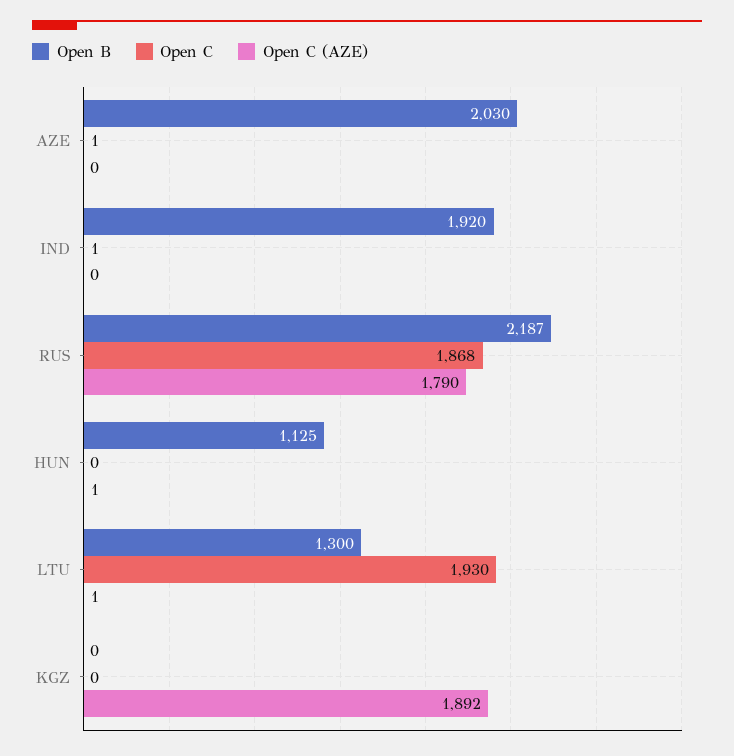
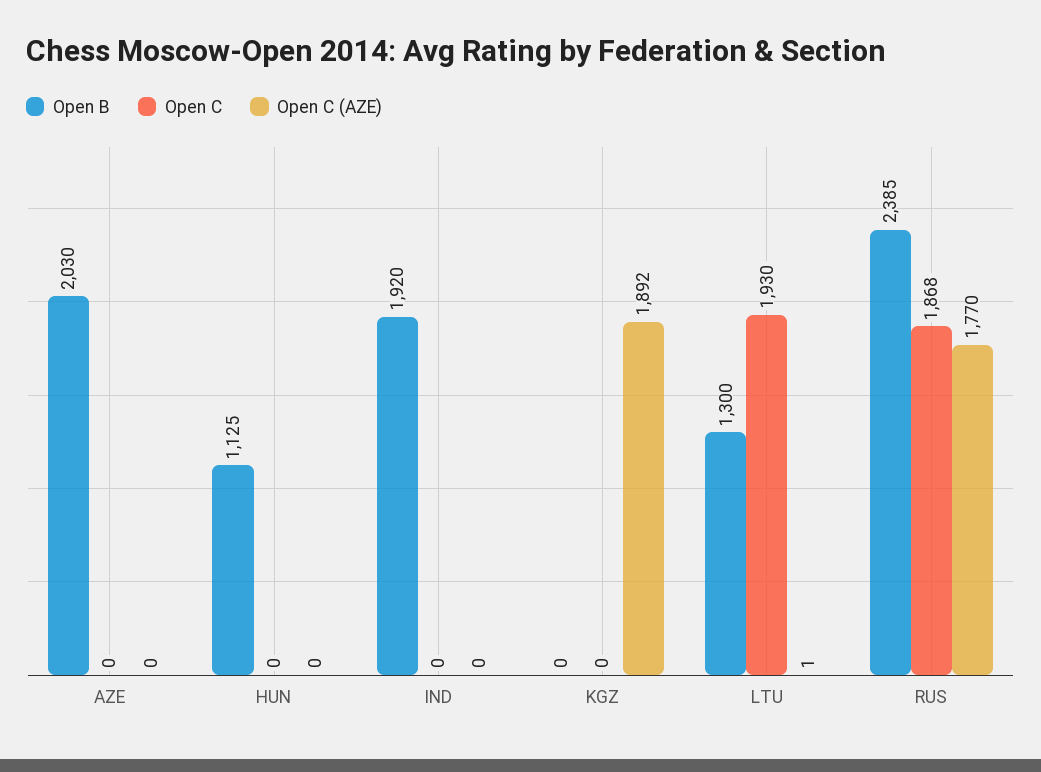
Open C, AZE: 1 -> 0
Open C, IND: 1 -> 0
Open B, RUS: 2187 -> 2385
Open C (AZE), RUS: 1790 -> 1770
Open C (AZE), HUN: 1 -> 0

